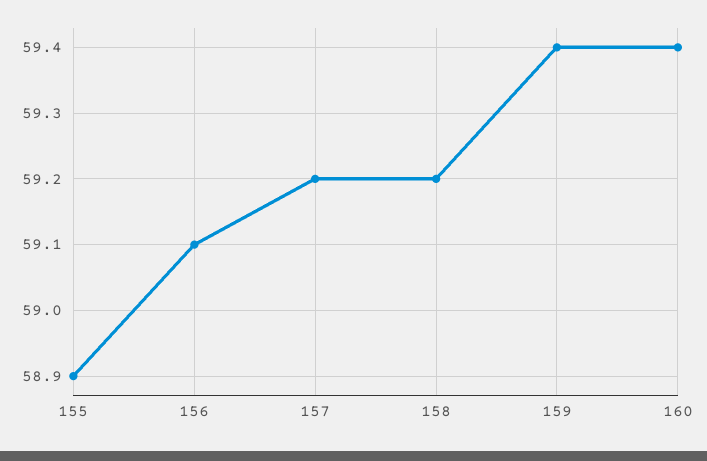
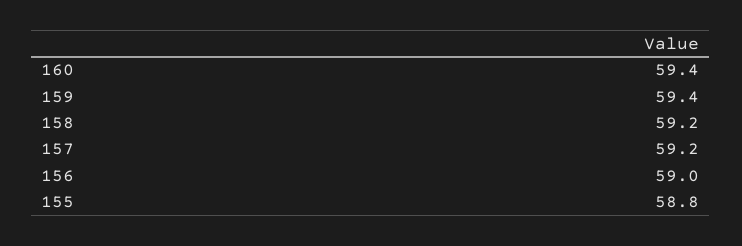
155: 58.9 -> 58.8
156: 59.1 -> 59

